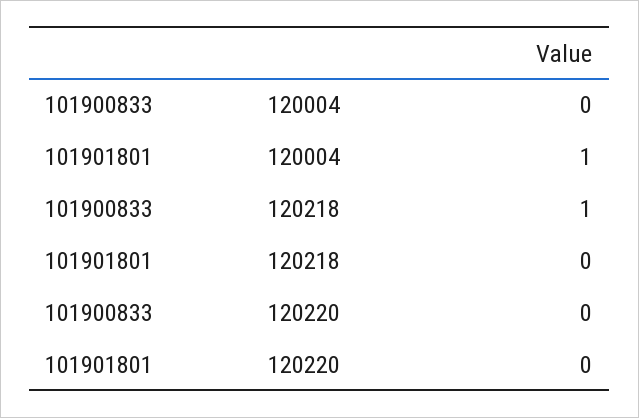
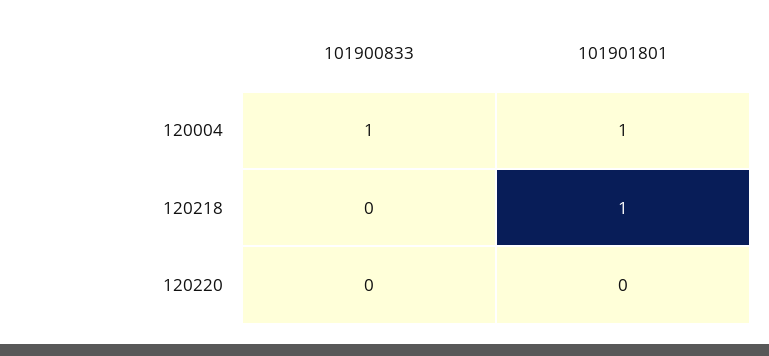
101900833, 120004: 0 -> 1
101900833, 120218: 1 -> 0
101901801, 120218: 0 -> 1

